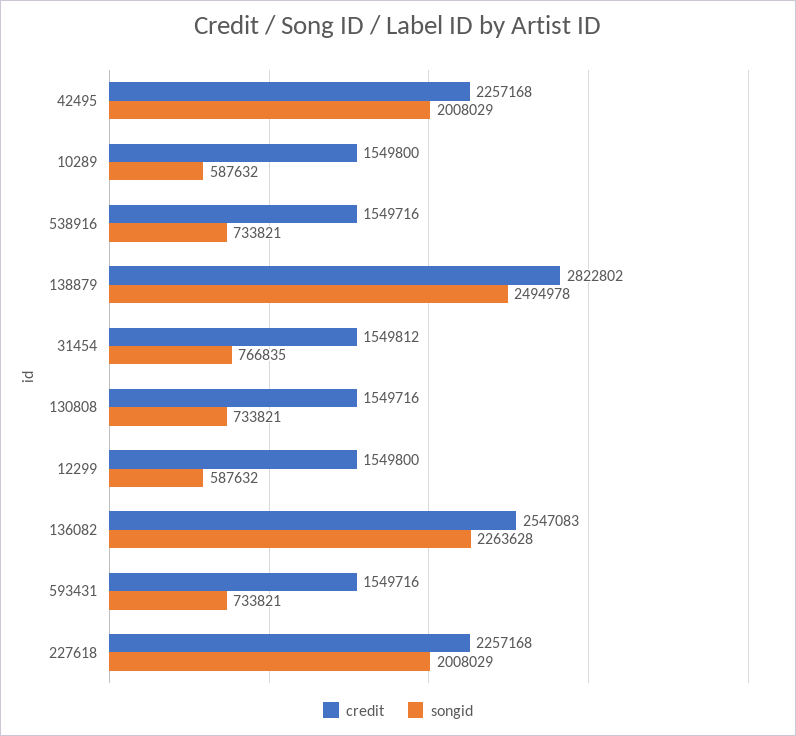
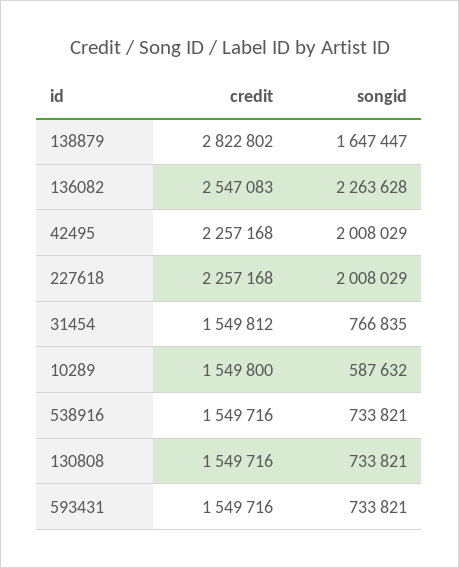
songid, 138879: 2494978 -> 1647447
credit, 12299: 1549800 -> none
songid, 12299: 587632 -> none

